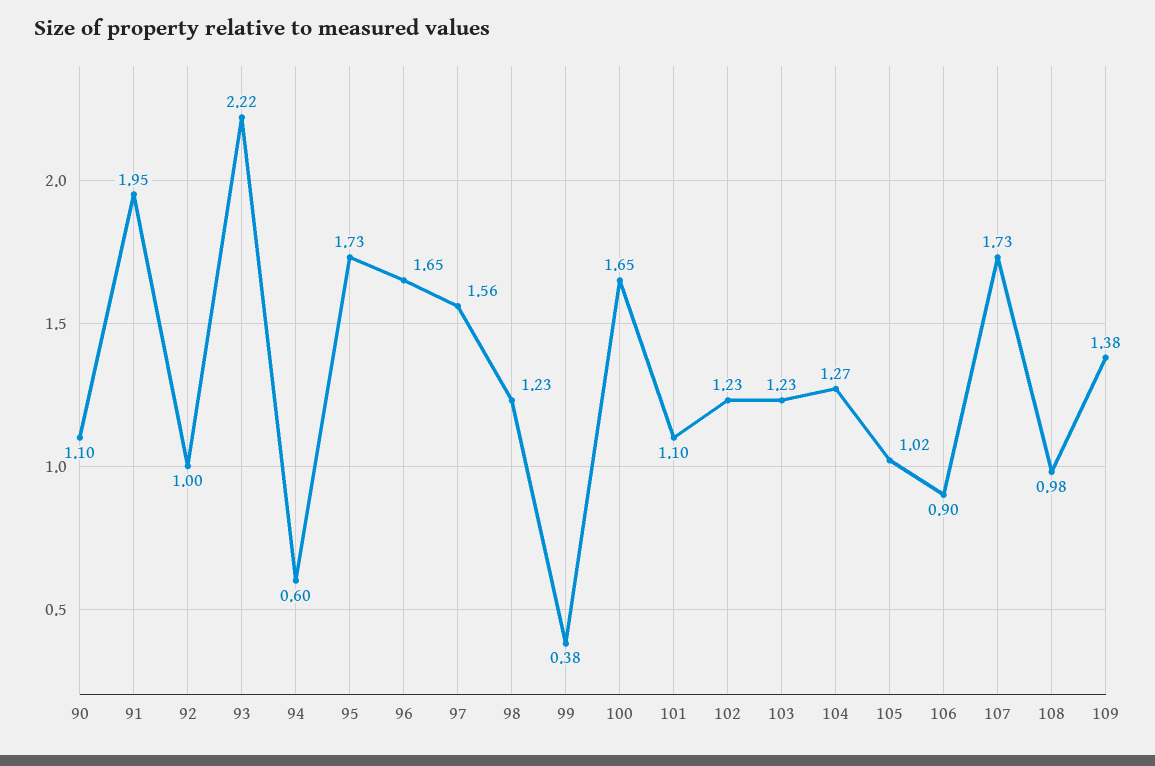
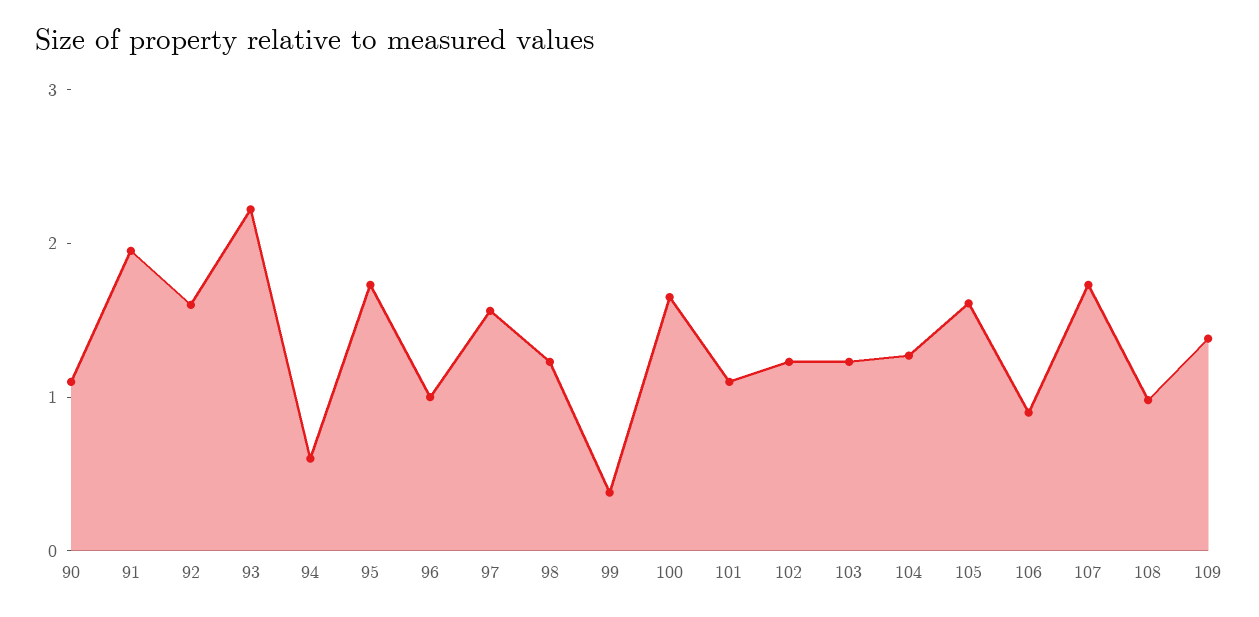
92: 1 -> 1.6
96: 1.65 -> 1
105: 1.02 -> 1.6

